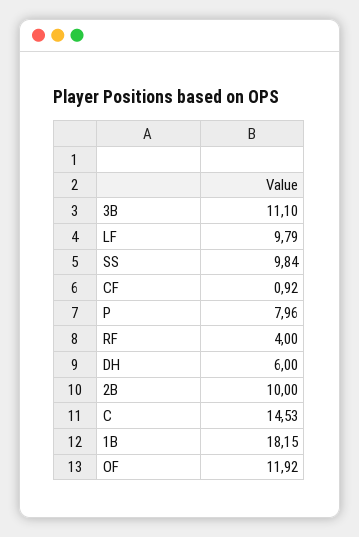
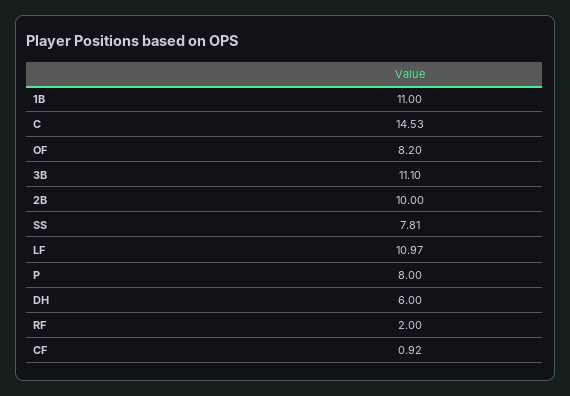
LF: 9.79 -> 10.97
SS: 9.84 -> 7.81
P: 7.96 -> 8
RF: 4 -> 2
1B: 18.15 -> 11
OF: 11.92 -> 8.2

